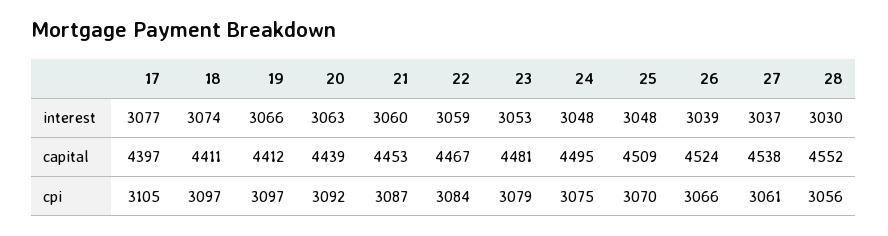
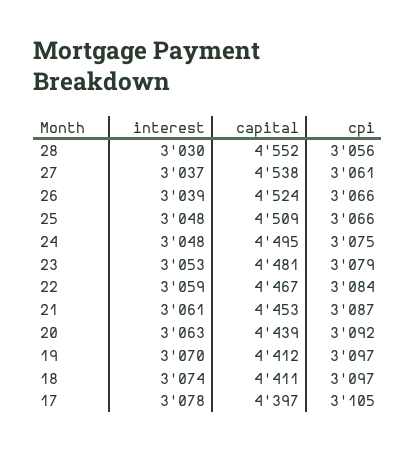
17, interest: 3077 -> 3078
19, interest: 3066 -> 3070
21, interest: 3060 -> 3061
25, cpi: 3070 -> 3066

